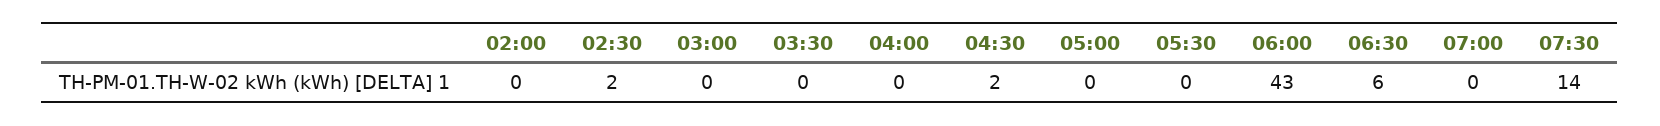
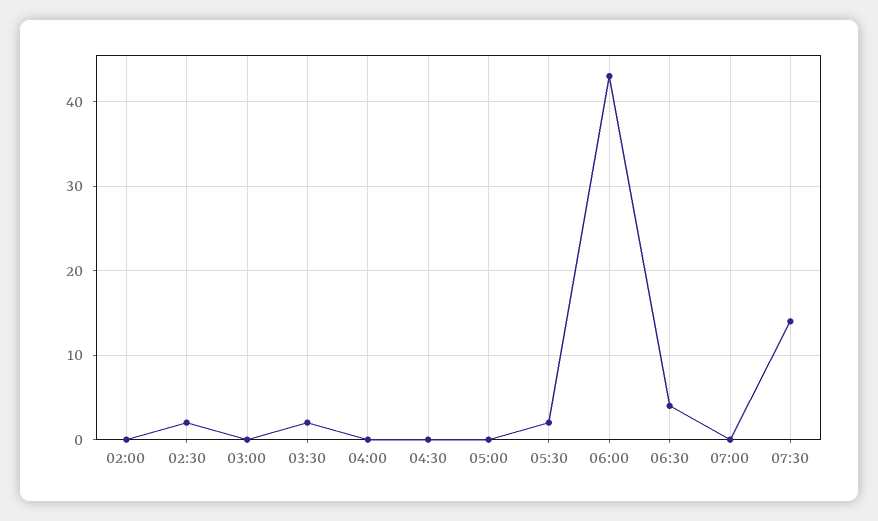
03:30: 0 -> 2
04:30: 2 -> 0
05:30: 0 -> 2
06:30: 6 -> 4

